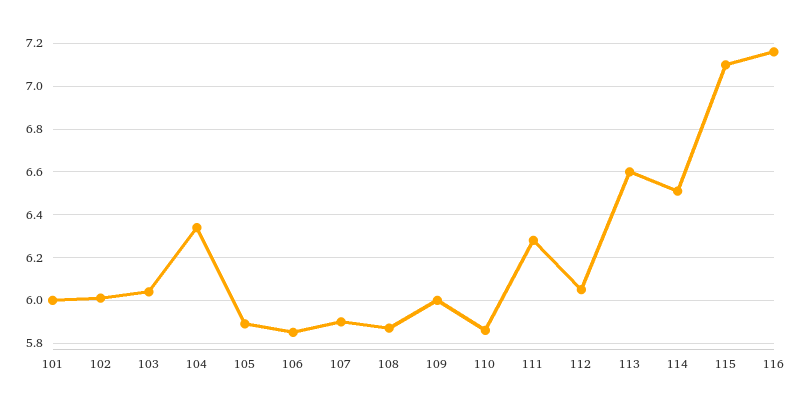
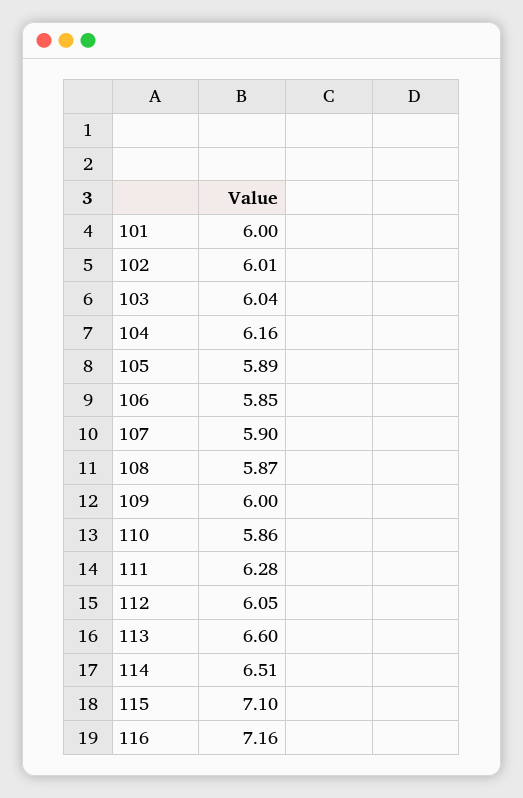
104: 6.35 -> 6.16

